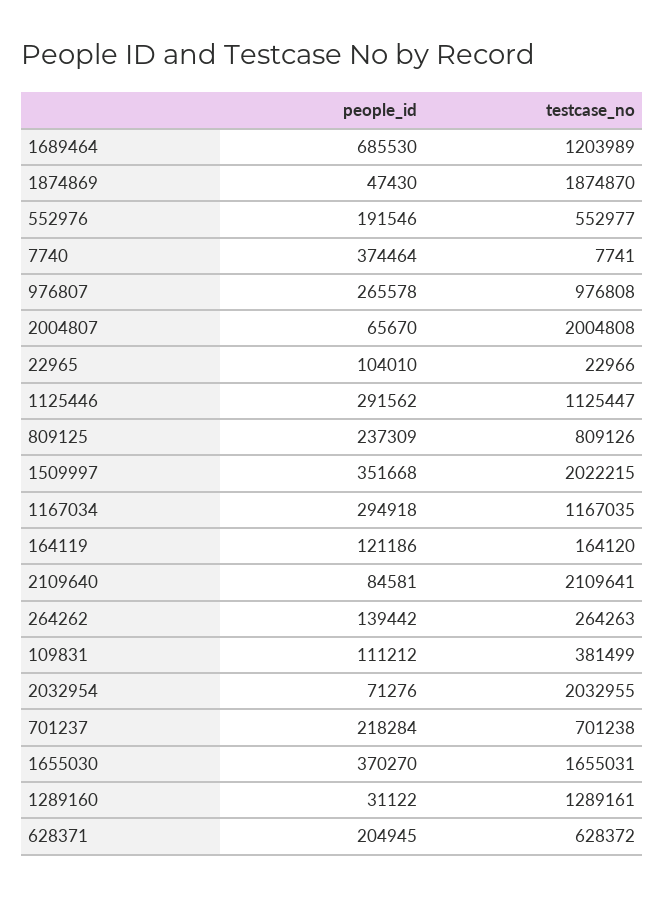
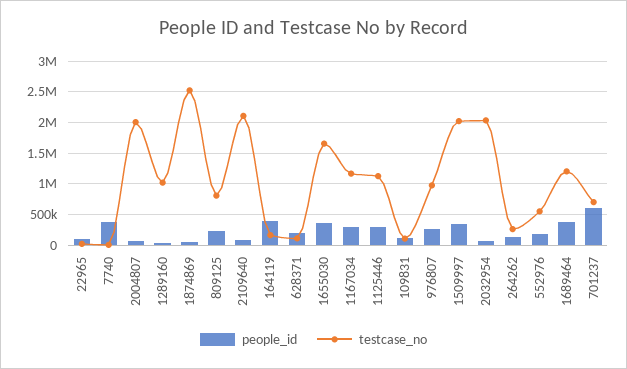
people_id, 1689464: 685530 -> 400000
testcase_no, 1874869: 1874870 -> 2500000
people_id, 164119: 121186 -> 400000
testcase_no, 109831: 381499 -> 100000
people_id, 701237: 218284 -> 600000
testcase_no, 1289160: 1289161 -> 1000000
testcase_no, 628371: 628372 -> 100000

